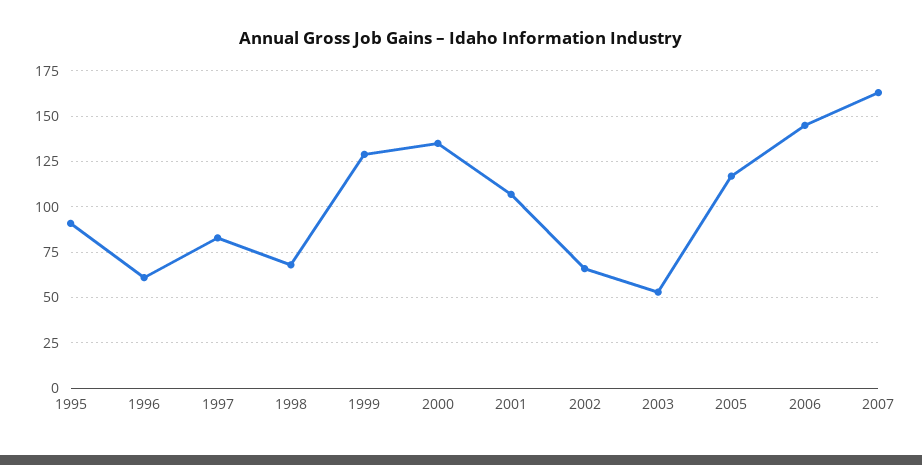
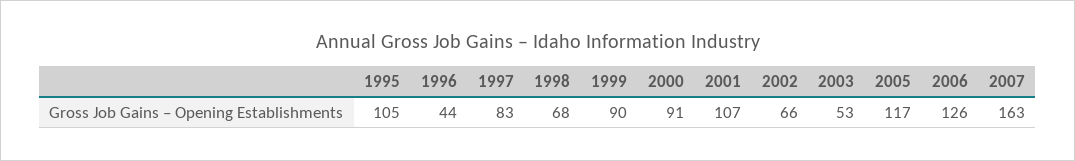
1995: 90 -> 105
1996: 60 -> 44
1999: 130 -> 90
2000: 135 -> 91
2006: 145 -> 126

